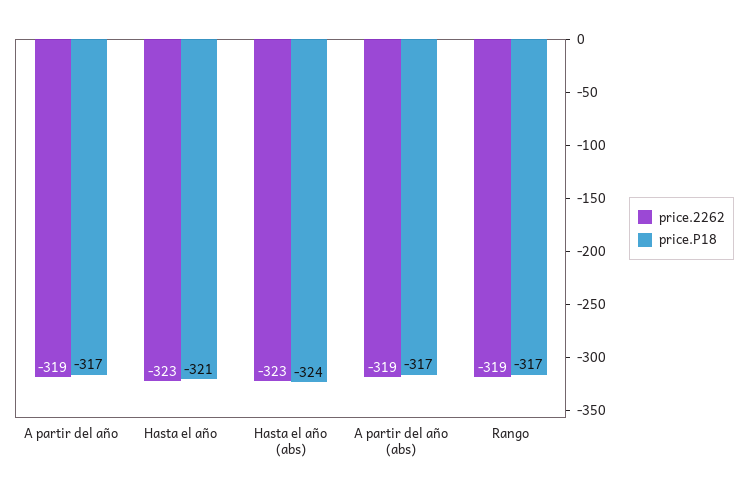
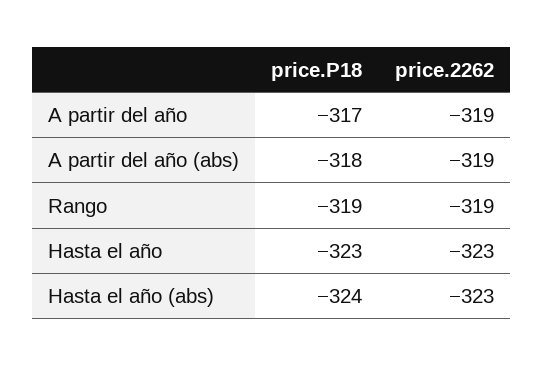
price.P18, Hasta el año: -321 -> -323
price.P18, A partir del año (abs): -317 -> -318
price.P18, Rango: -317 -> -319

